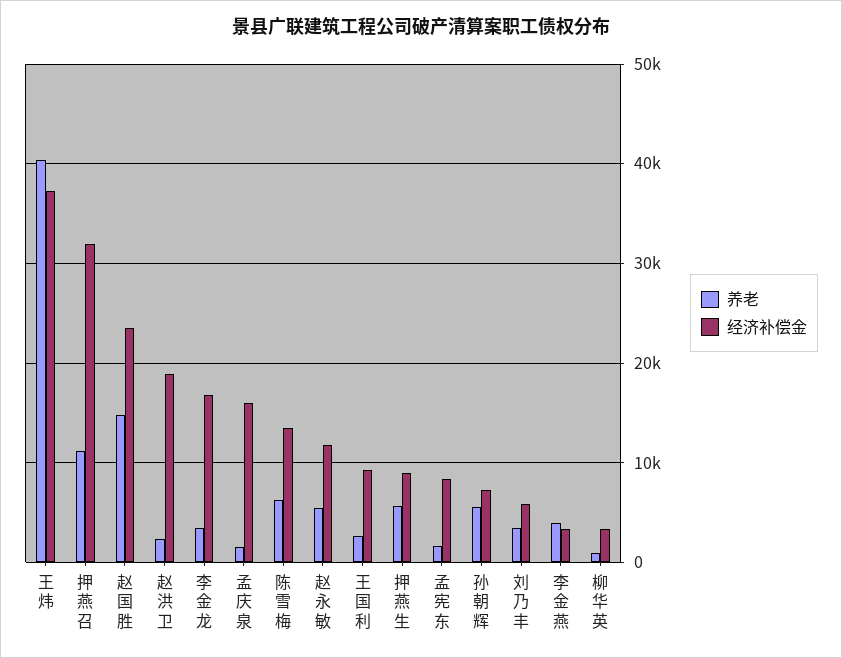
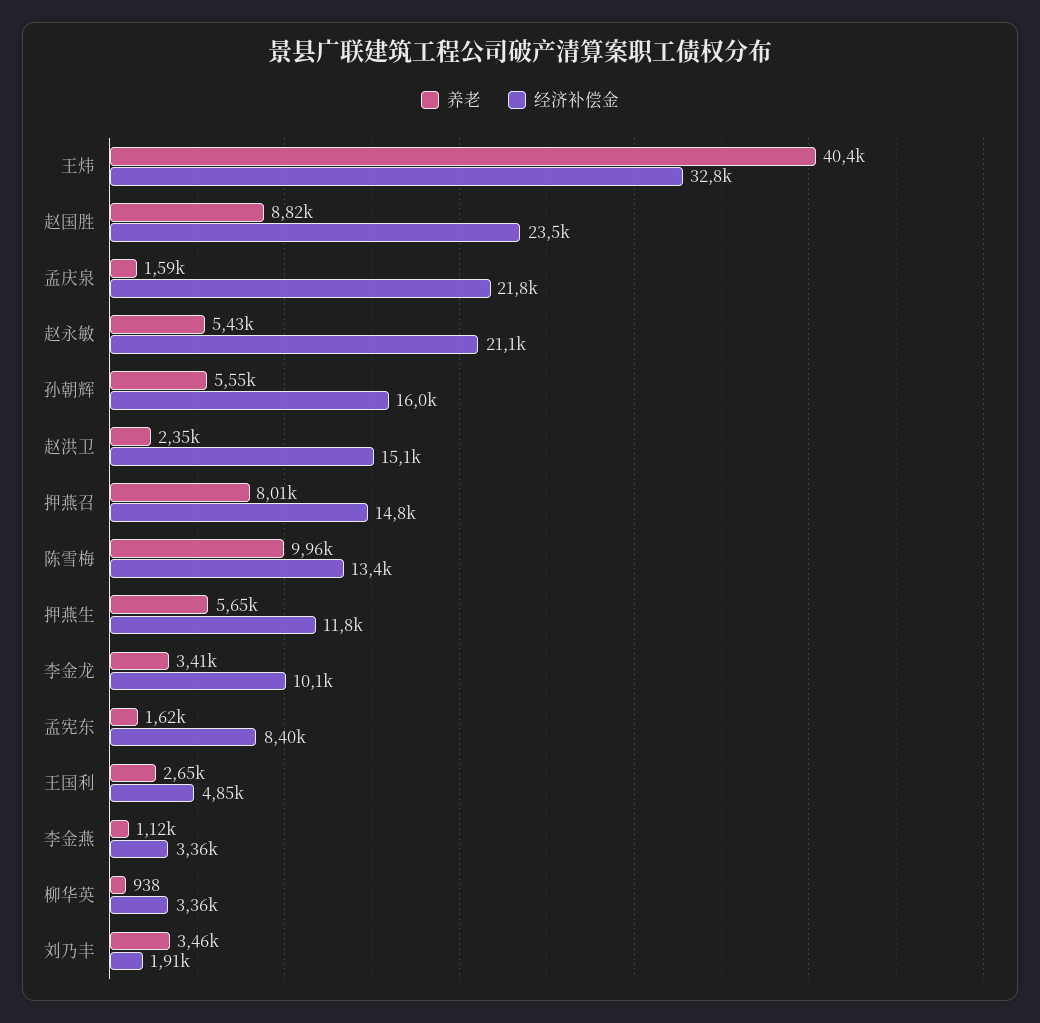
经济补偿金, 王炜: 37000 -> 32800
养老, 押燕召: 11000 -> 8010
经济补偿金, 押燕召: 32000 -> 14800
养老, 赵国胜: 15000 -> 8820
经济补偿金, 赵洪卫: 19000 -> 15100
经济补偿金, 李金龙: 17000 -> 10100
经济补偿金, 孟庆泉: 16000 -> 21800
养老, 陈雪梅: 6000 -> 9960
经济补偿金, 赵永敏: 12000 -> 21100
经济补偿金, 王国利: 9000 -> 4850
经济补偿金, 押燕生: 9000 -> 11800
经济补偿金, 孙朝辉: 7000 -> 16000
经济补偿金, 刘乃丰: 6000 -> 1910
养老, 李金燕: 4000 -> 1120

